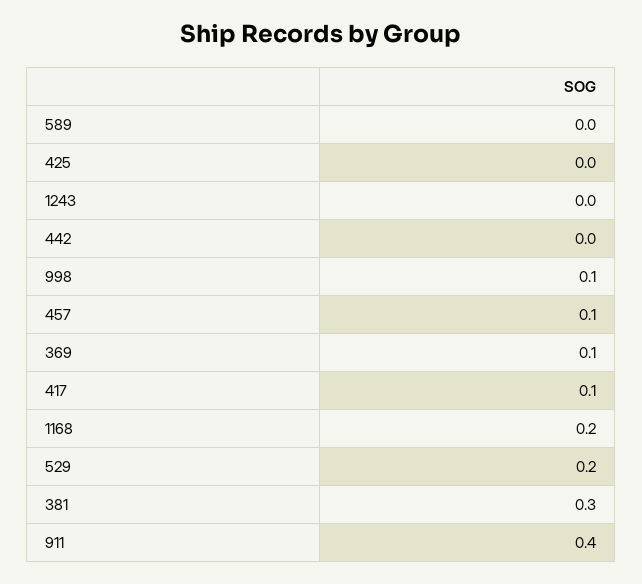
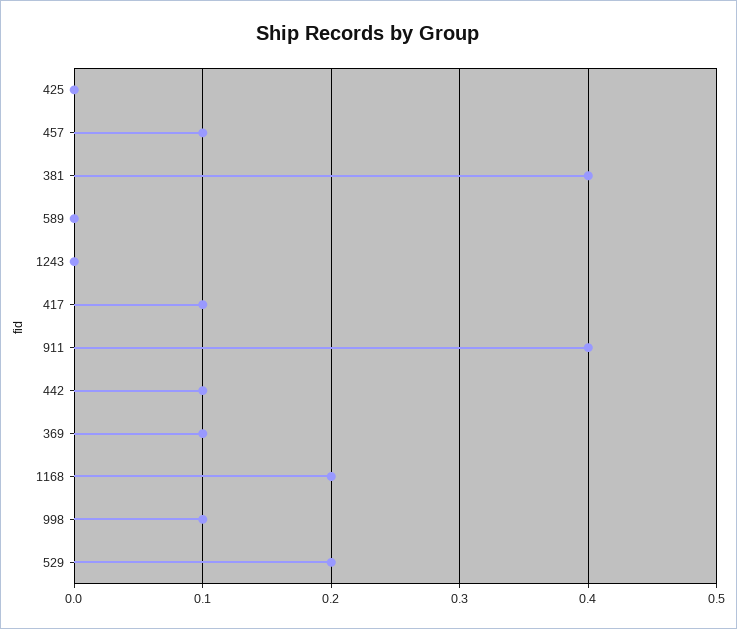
442: 0 -> 0.1
381: 0.3 -> 0.4

